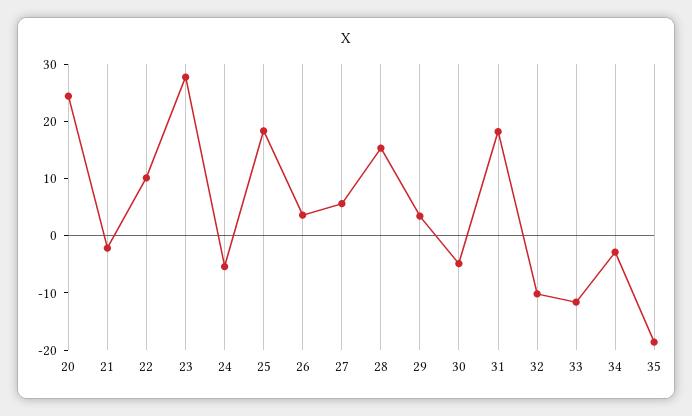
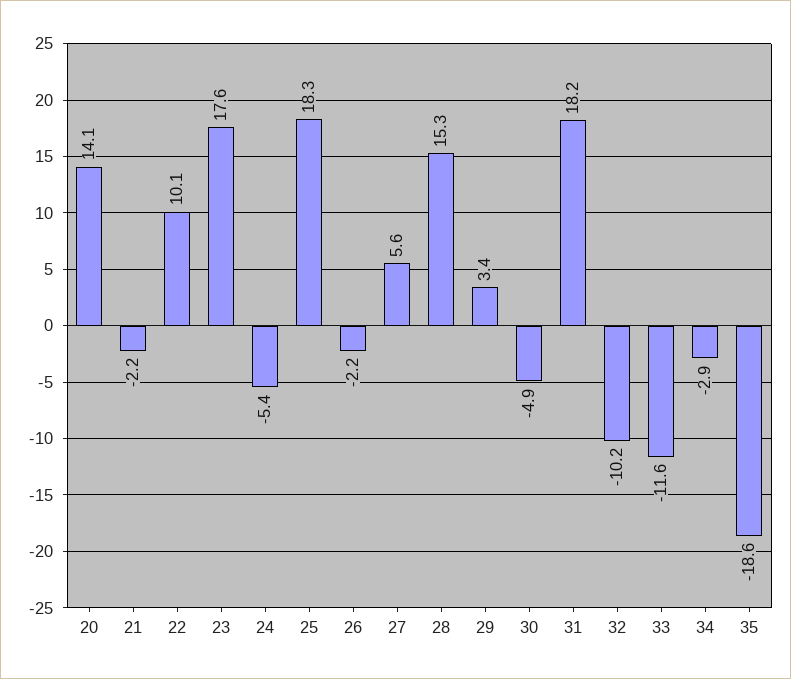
20: 24 -> 14.1
23: 28 -> 17.6
26: 4 -> -2.2

